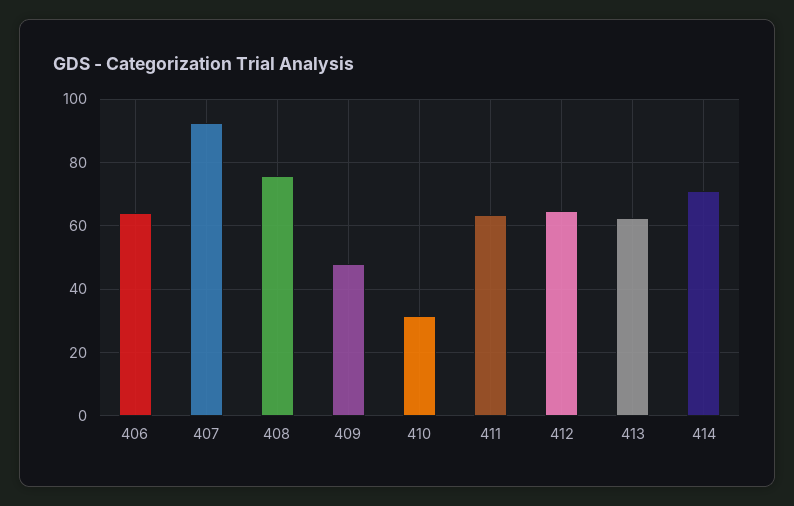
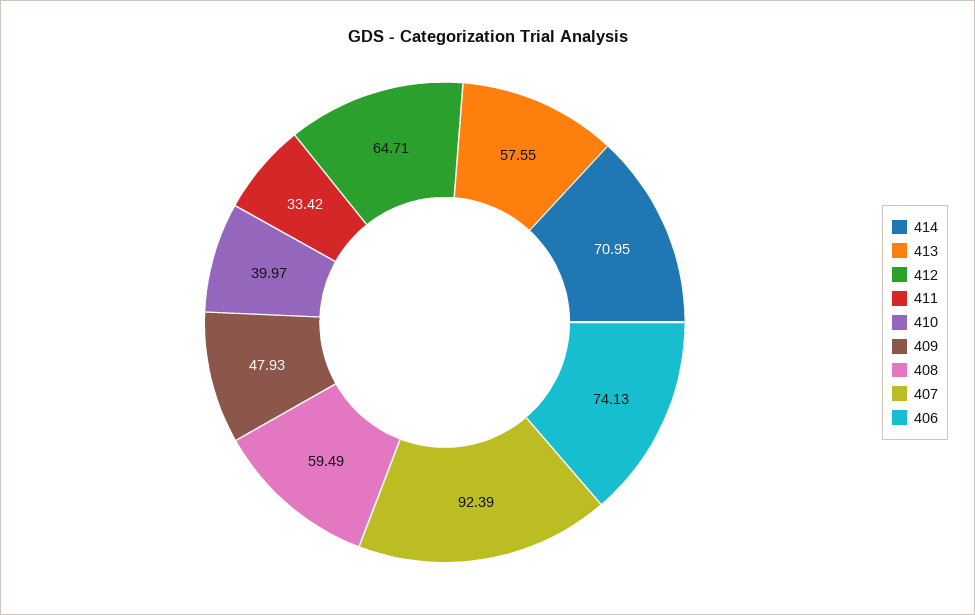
406: 64 -> 74.13
408: 76 -> 59.49
410: 32 -> 39.97
411: 64 -> 33.42
413: 62 -> 57.55

